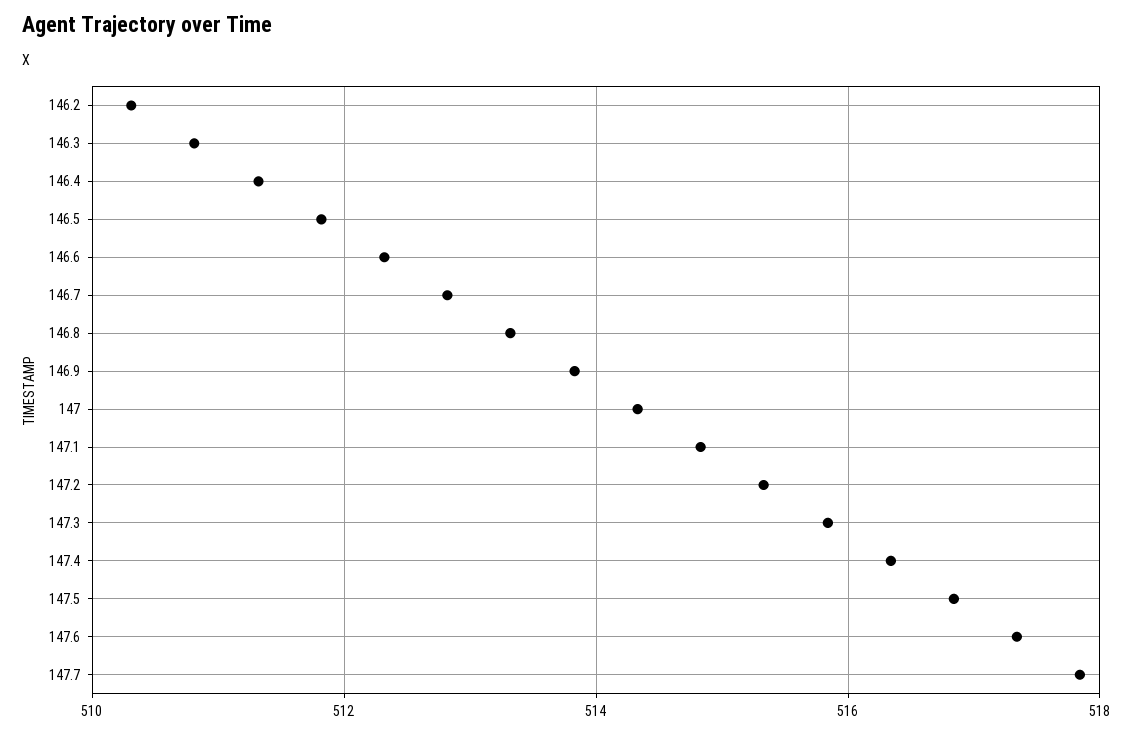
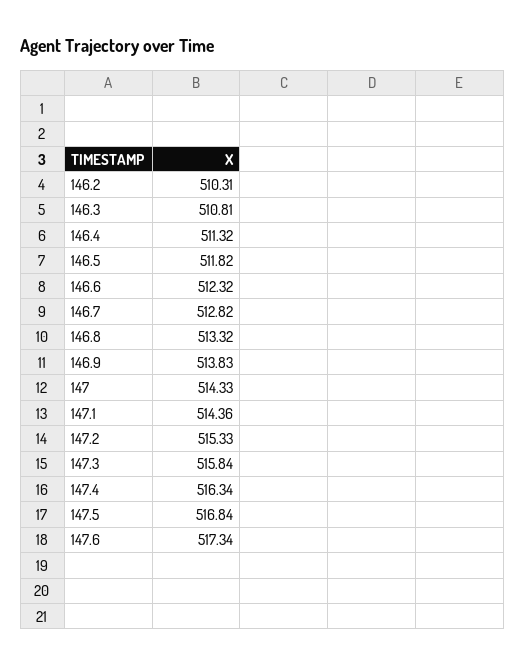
147.1: 514.8 -> 514.36
147.7: 517.8 -> none

